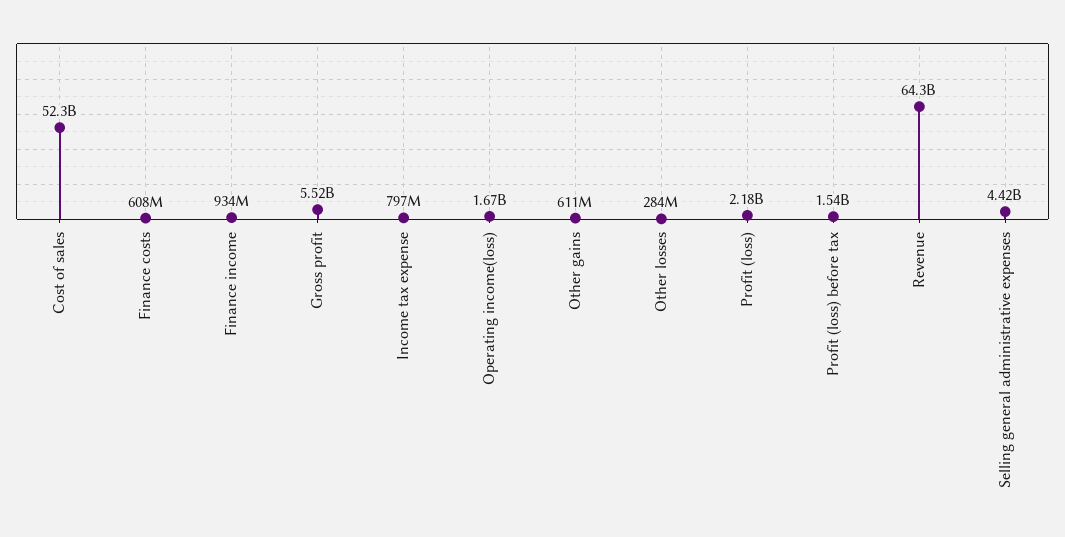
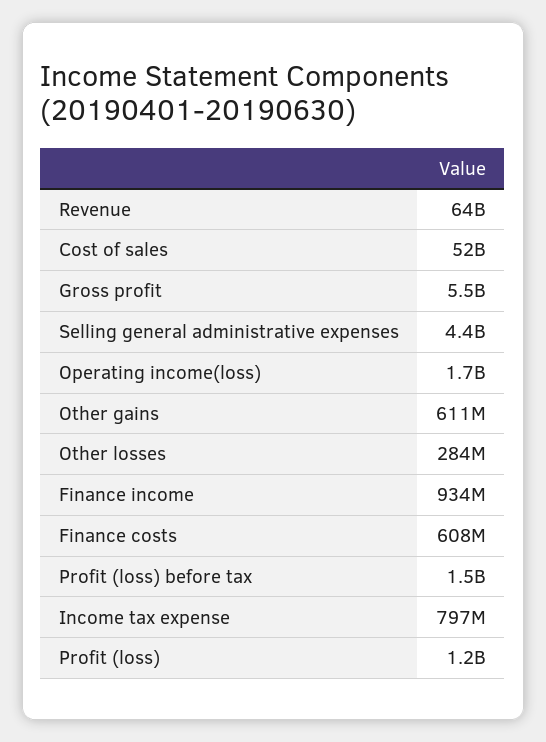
Profit (loss): 2180000000 -> 1200000000

